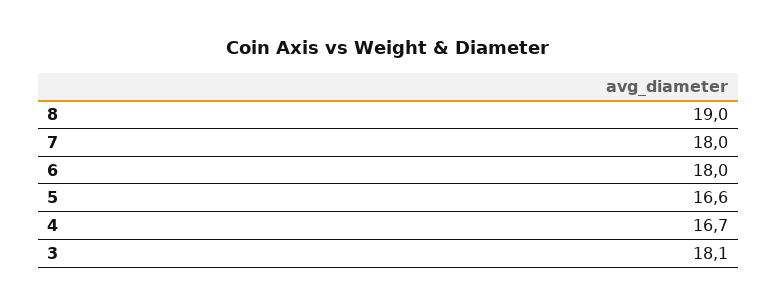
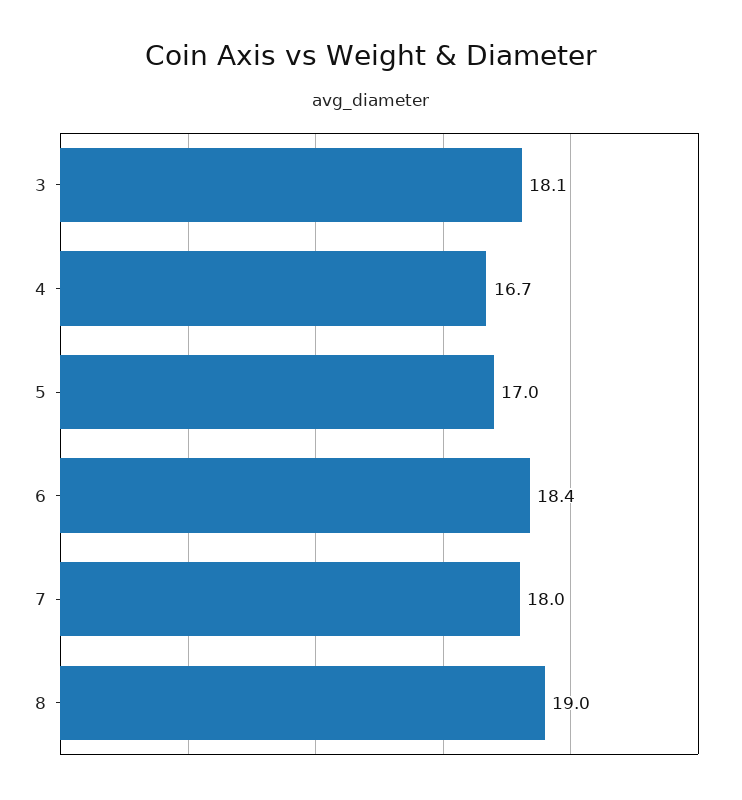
6: 18 -> 18.4
5: 16.6 -> 17

